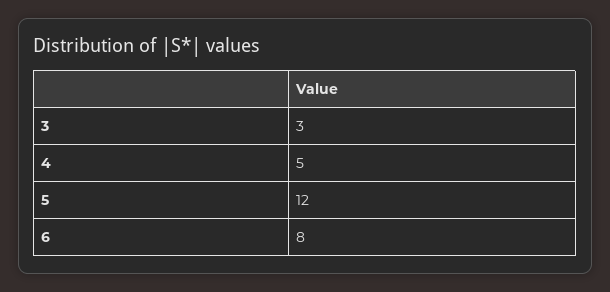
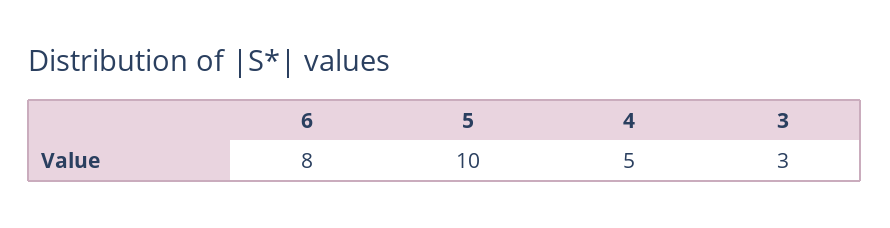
5: 12 -> 10

